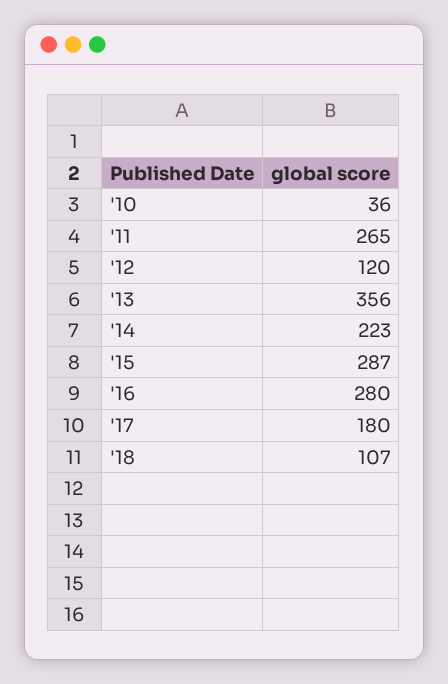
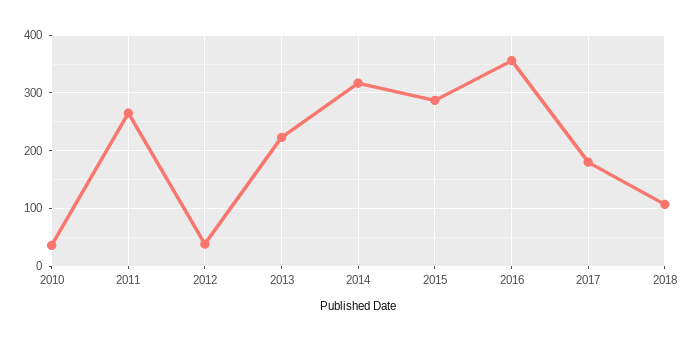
'12: 120 -> 40
'13: 356 -> 220
'14: 223 -> 320
'16: 280 -> 360

